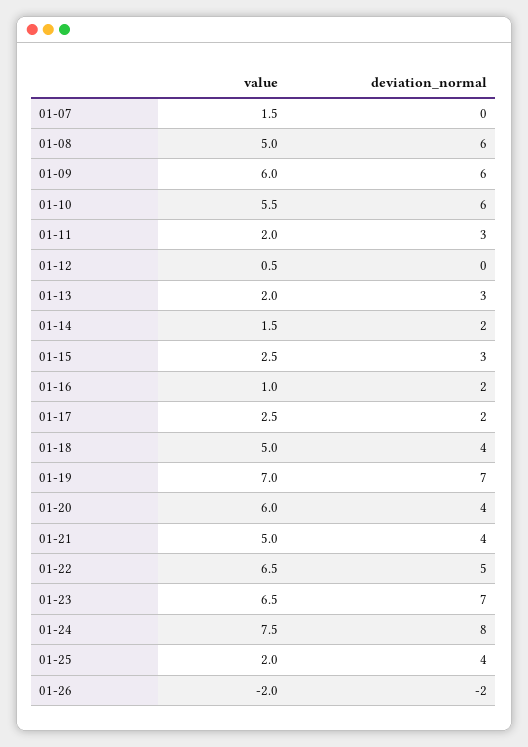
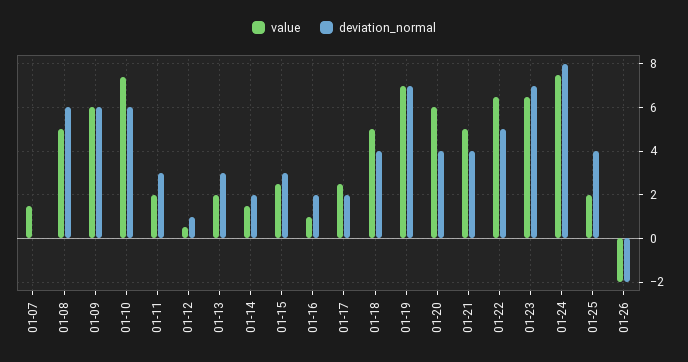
value, 01-10: 5.5 -> 7.5
deviation_normal, 01-12: 0 -> 1

